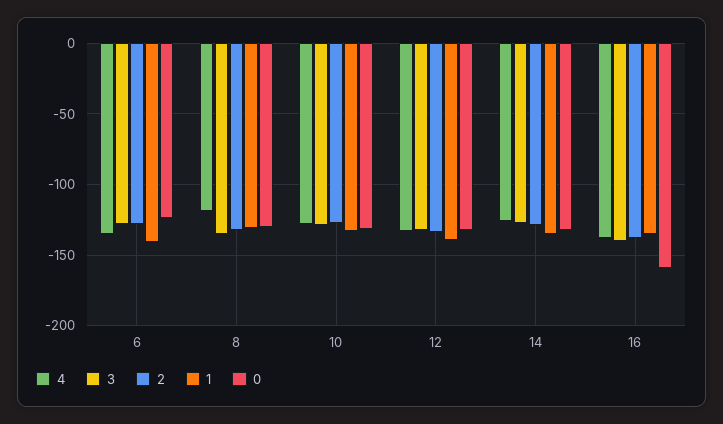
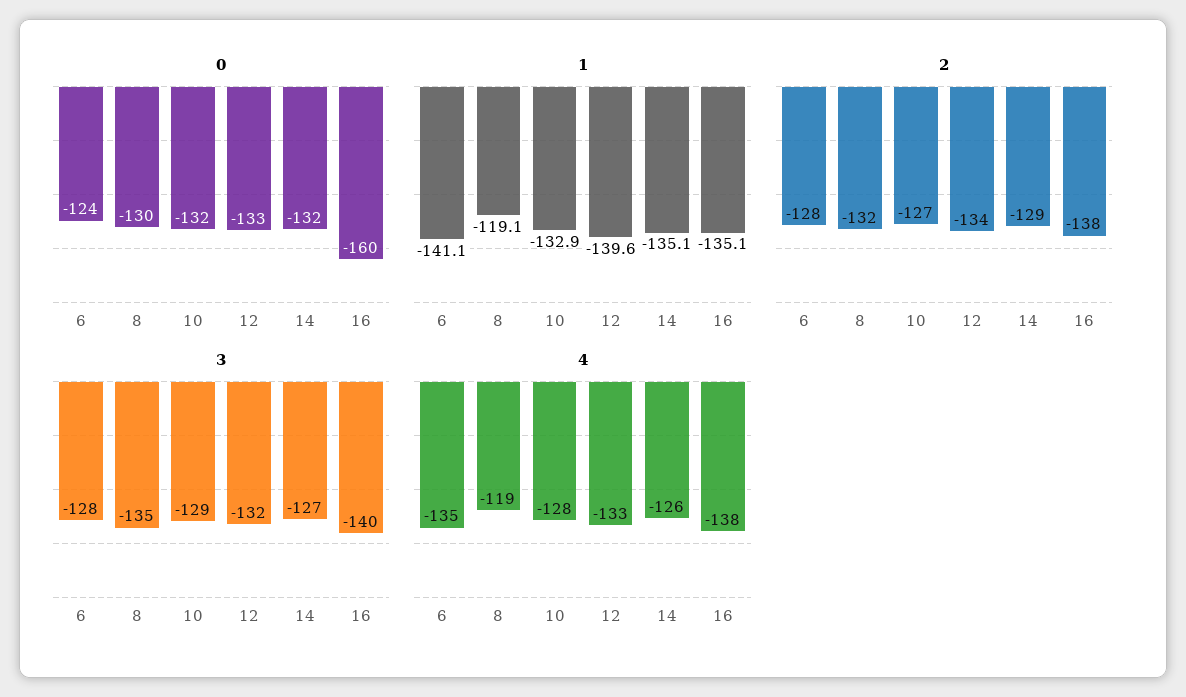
1, 8: -130 -> -119.1

